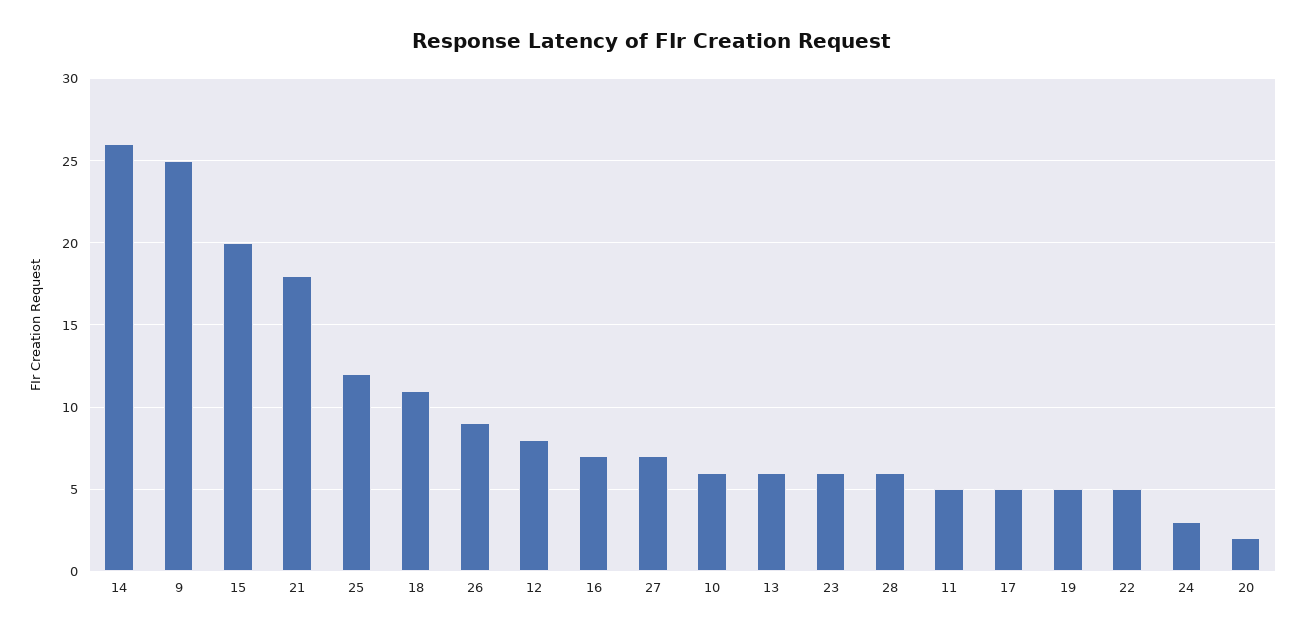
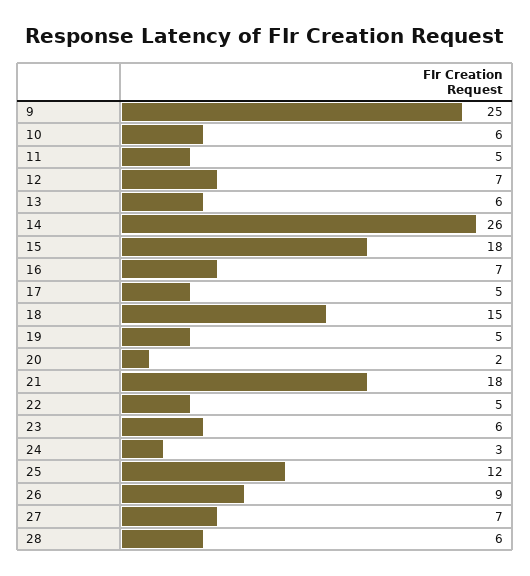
15: 20 -> 18
18: 11 -> 15
12: 8 -> 7

